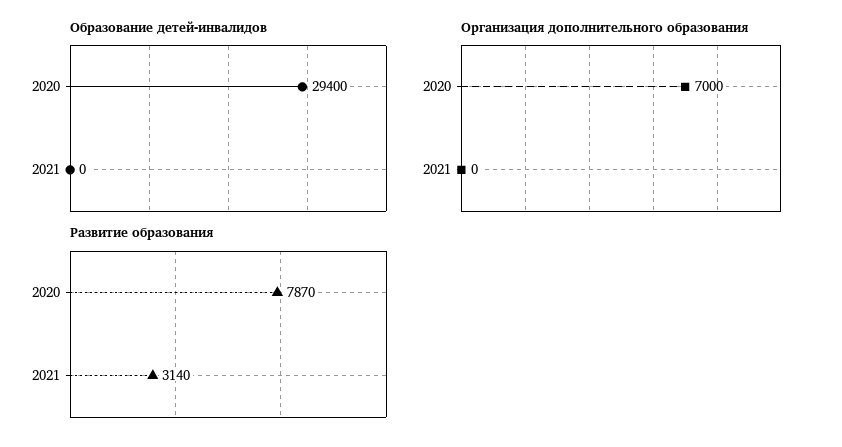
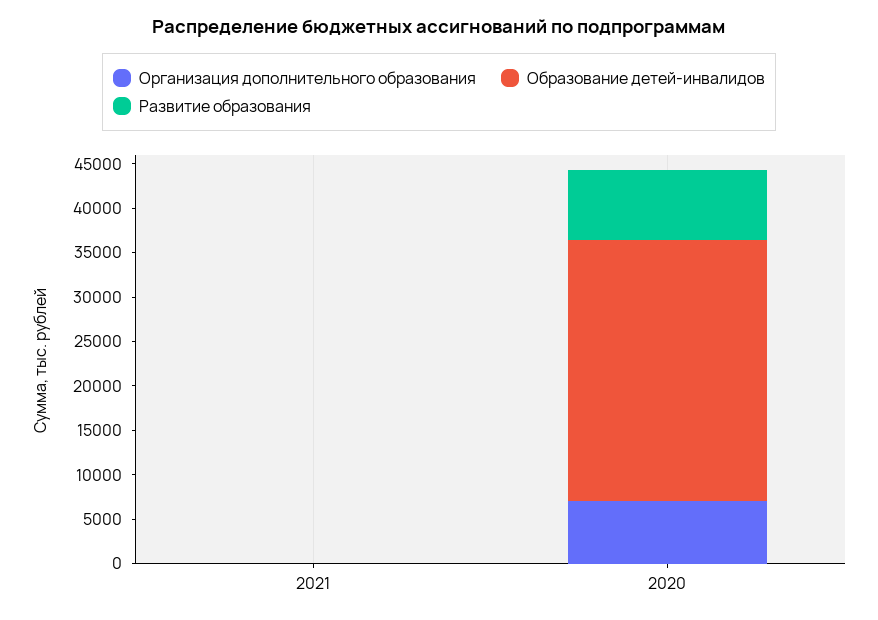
Развитие образования, 2021: 3140 -> 0

